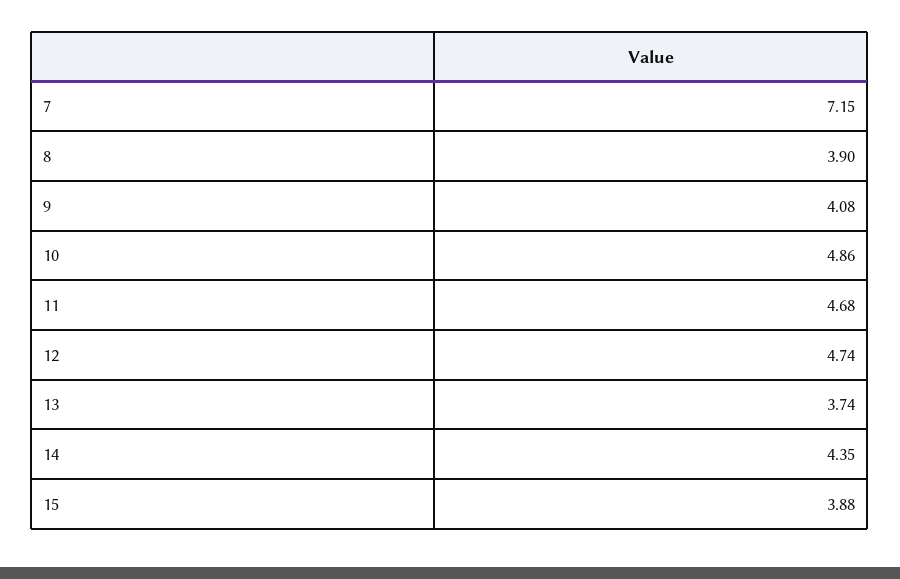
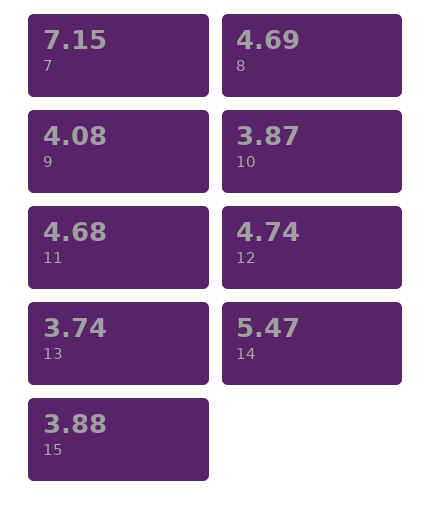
8: 3.9 -> 4.69
10: 4.86 -> 3.87
14: 4.35 -> 5.47

